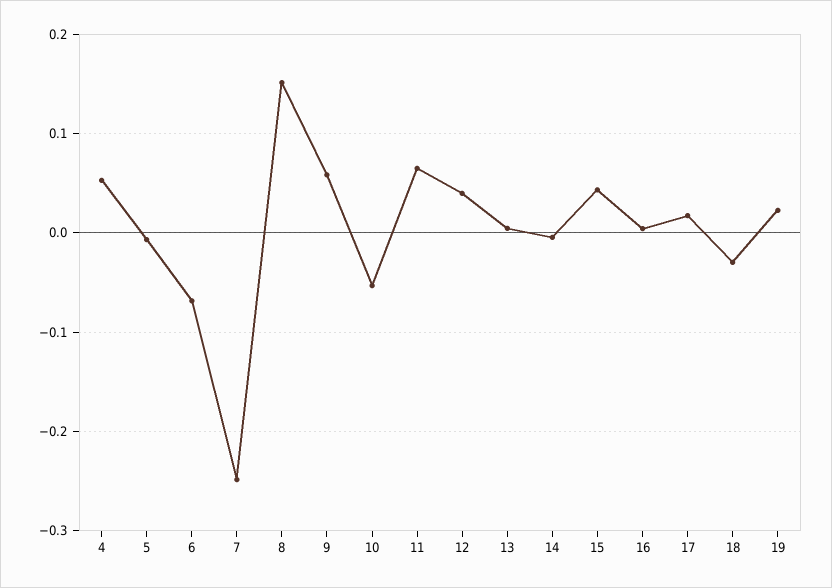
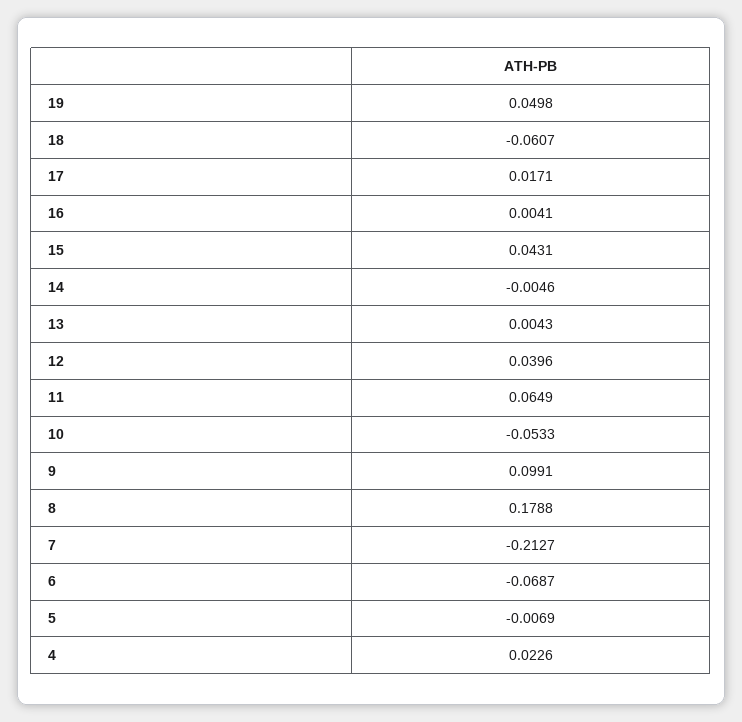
4: 0.05 -> 0.0226
7: -0.25 -> -0.2127
8: 0.15 -> 0.1788
9: 0.06 -> 0.0991
18: -0.03 -> -0.0607
19: 0.02 -> 0.0498

